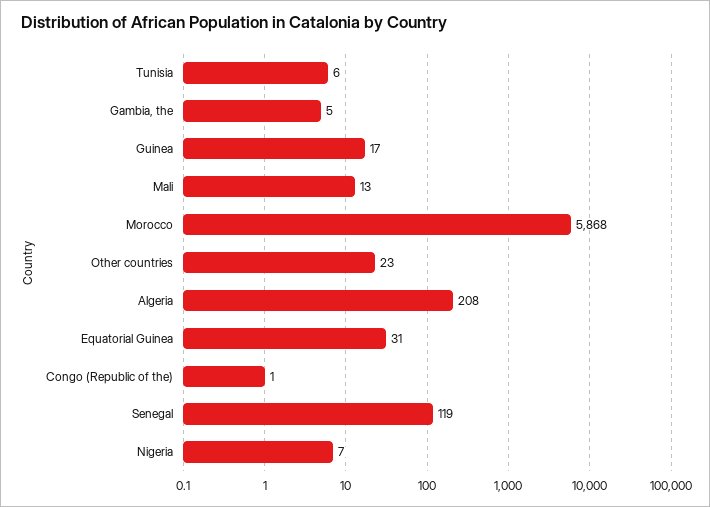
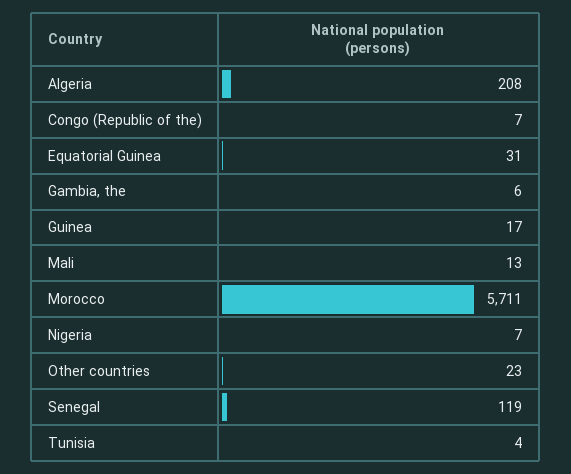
Tunisia: 6 -> 4
Gambia, the: 5 -> 6
Morocco: 5868 -> 5711
Congo (Republic of the): 1 -> 7

